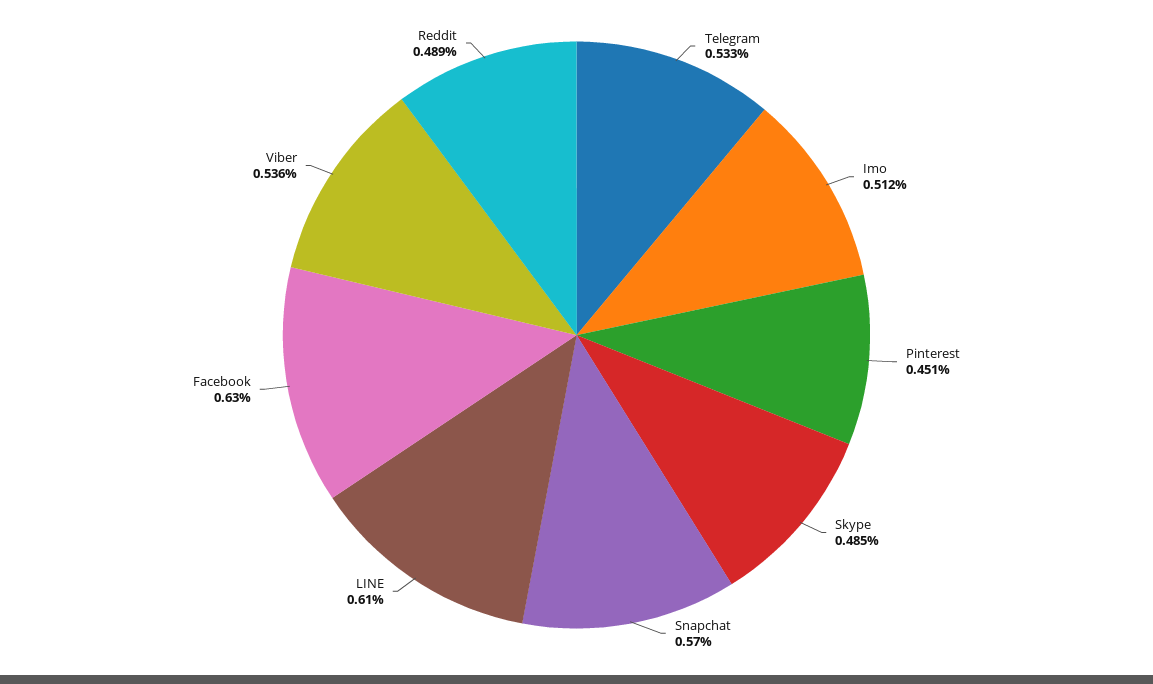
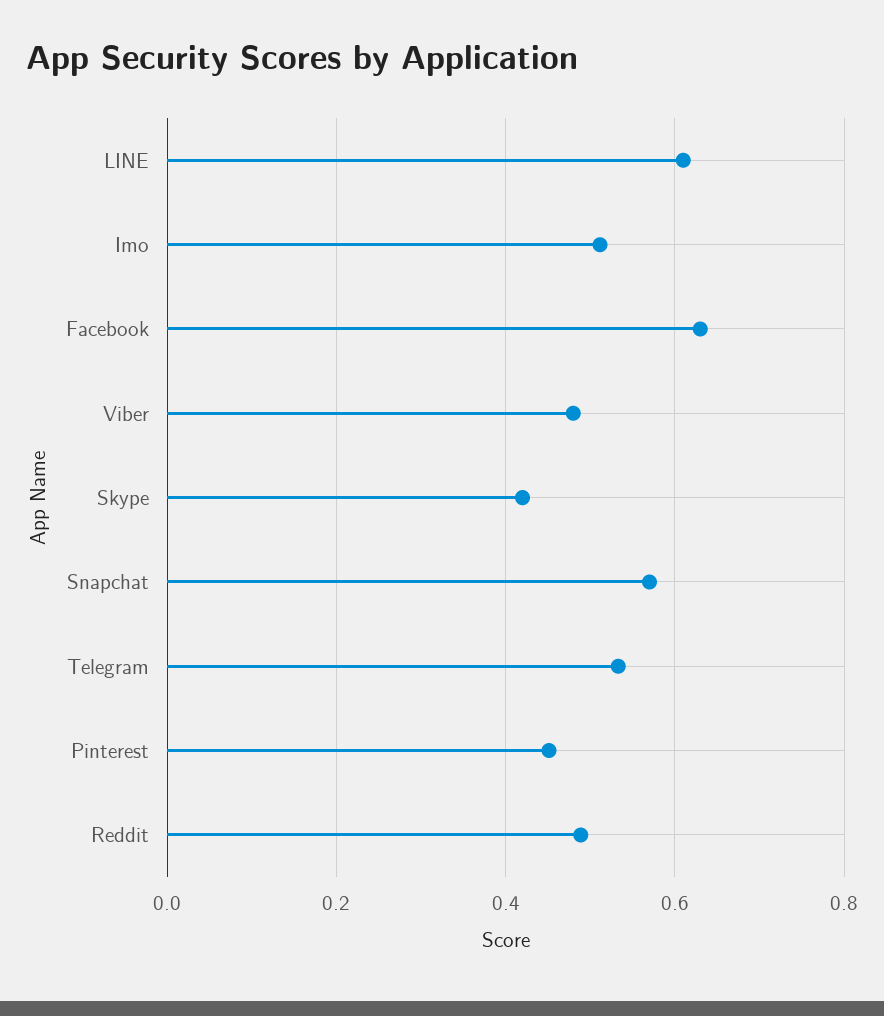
Skype: 0.485 -> 0.42
Viber: 0.536 -> 0.48

